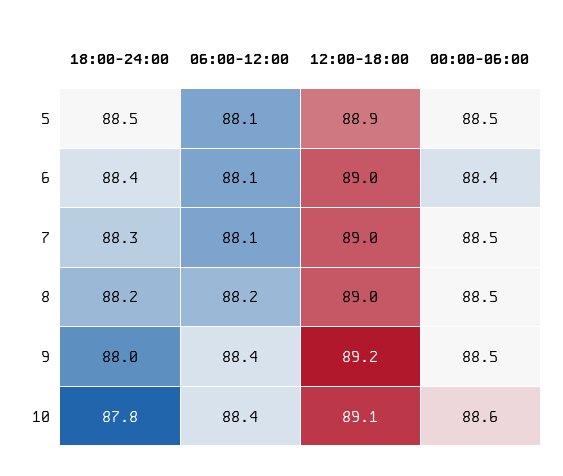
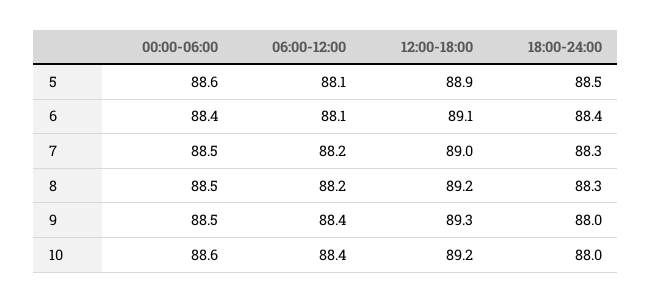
00:00-06:00, 5: 88.5 -> 88.6
12:00-18:00, 6: 89 -> 89.1
06:00-12:00, 7: 88.1 -> 88.2
18:00-24:00, 8: 88.2 -> 88.3
12:00-18:00, 8: 89 -> 89.2
12:00-18:00, 9: 89.2 -> 89.3
18:00-24:00, 10: 87.8 -> 88
12:00-18:00, 10: 89.1 -> 89.2

